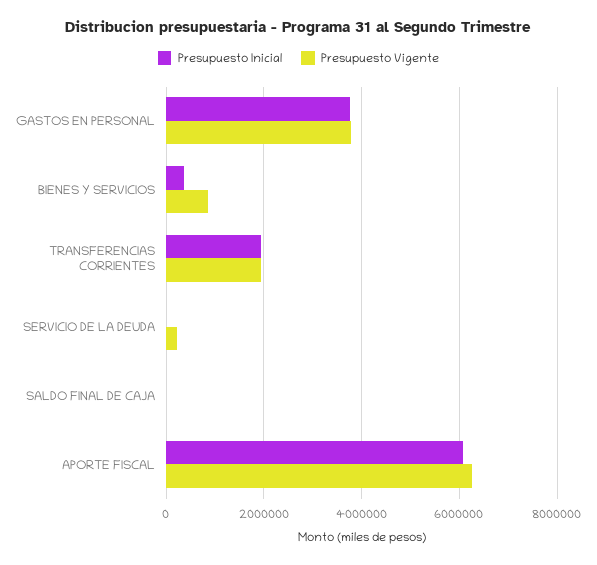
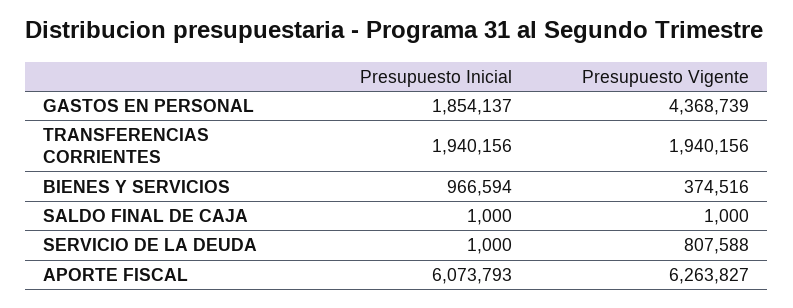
Presupuesto Inicial, GASTOS EN PERSONAL: 3800000 -> 1854137
Presupuesto Vigente, GASTOS EN PERSONAL: 3800000 -> 4368739
Presupuesto Inicial, BIENES Y SERVICIOS: 400000 -> 966594
Presupuesto Vigente, BIENES Y SERVICIOS: 800000 -> 374516
Presupuesto Vigente, SERVICIO DE LA DEUDA: 200000 -> 807588

